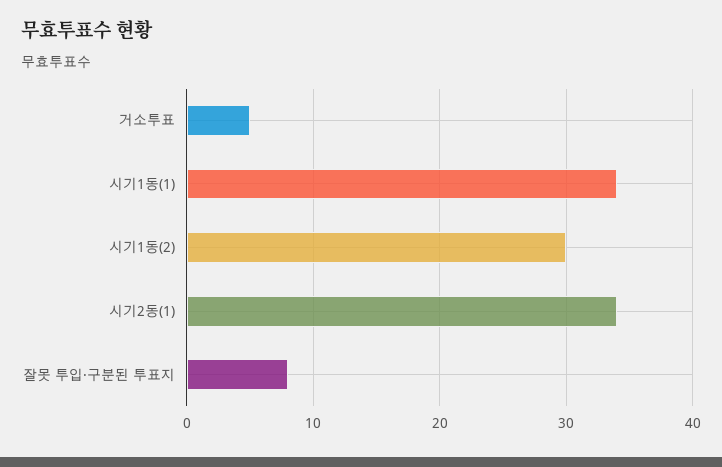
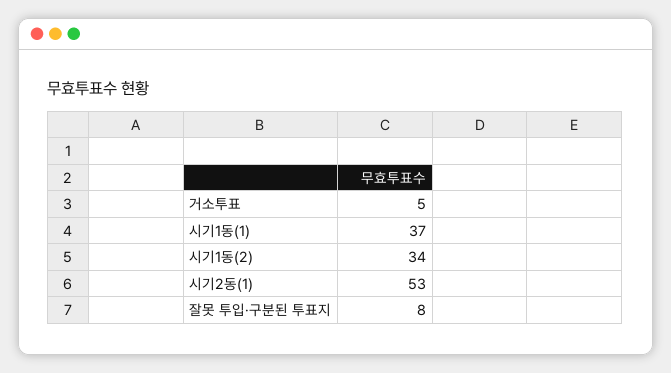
시기1동(1): 34 -> 37
시기1동(2): 30 -> 34
시기2동(1): 34 -> 53

